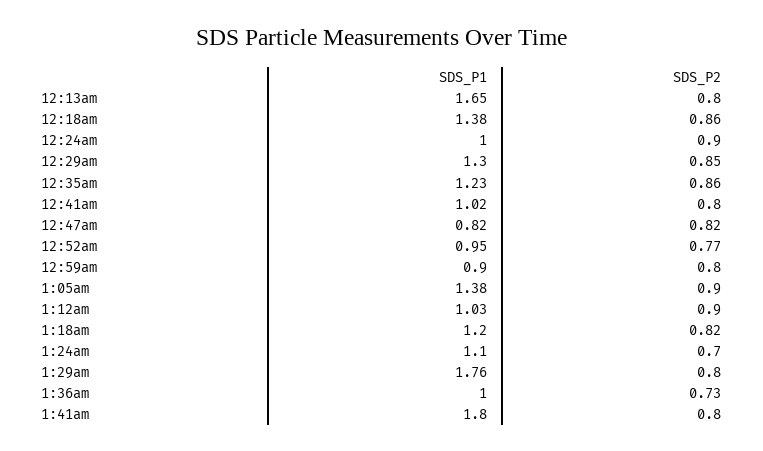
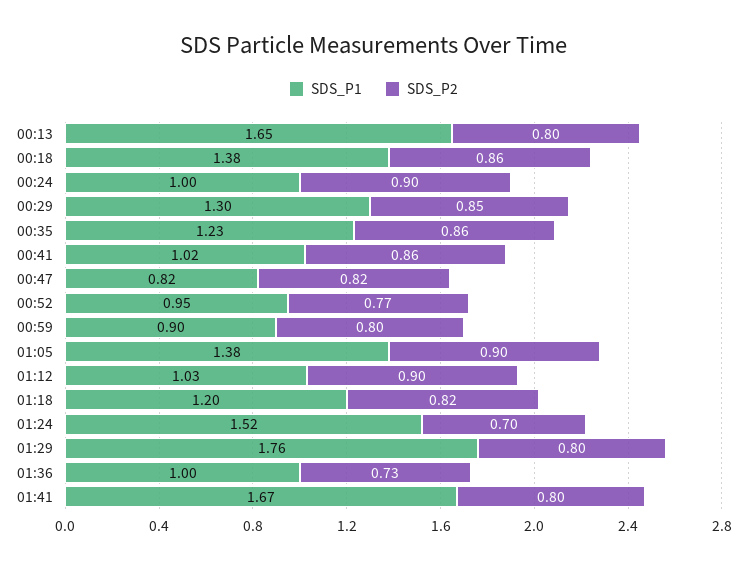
SDS_P2, 12:41am: 0.8 -> 0.86
SDS_P1, 1:24am: 1.1 -> 1.52
SDS_P1, 1:41am: 1.8 -> 1.67

